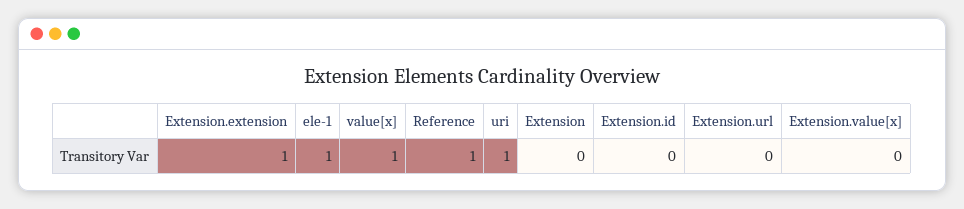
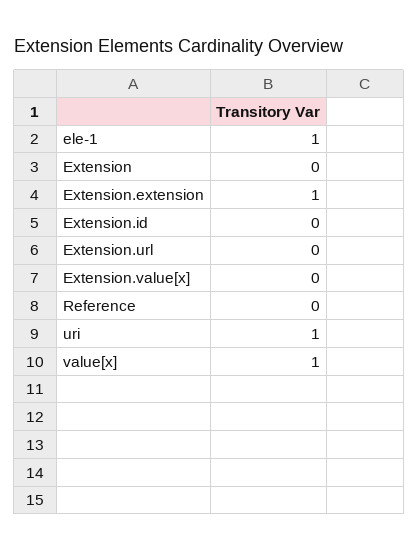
Reference: 1 -> 0

